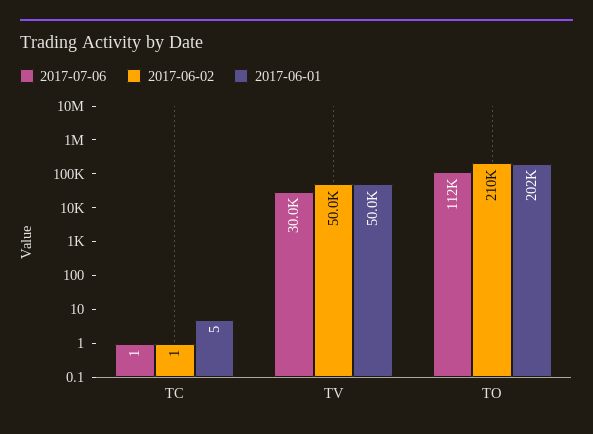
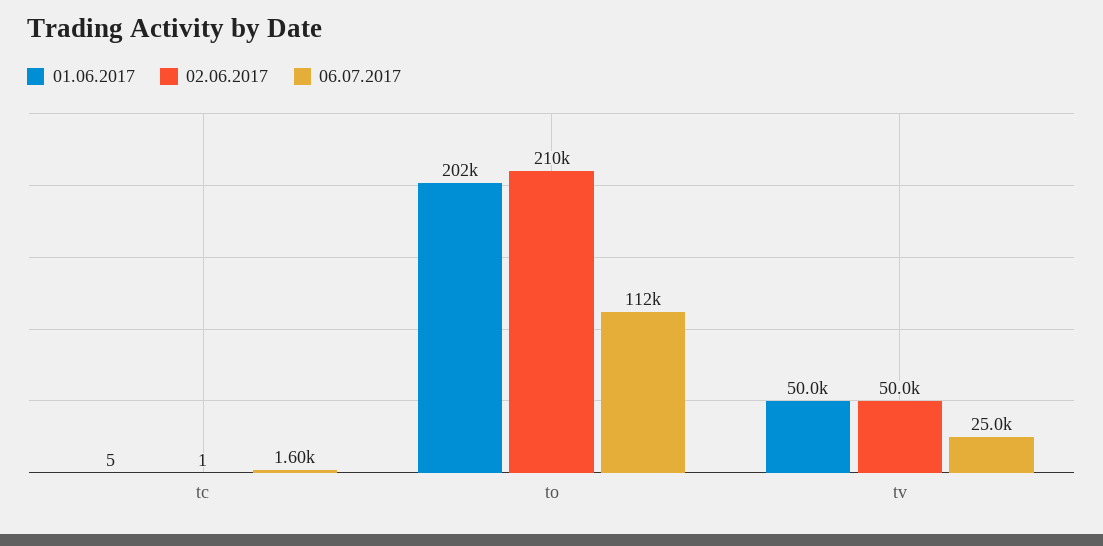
2017-07-06, TC: 1 -> 1600
2017-07-06, TV: 30000 -> 25000

